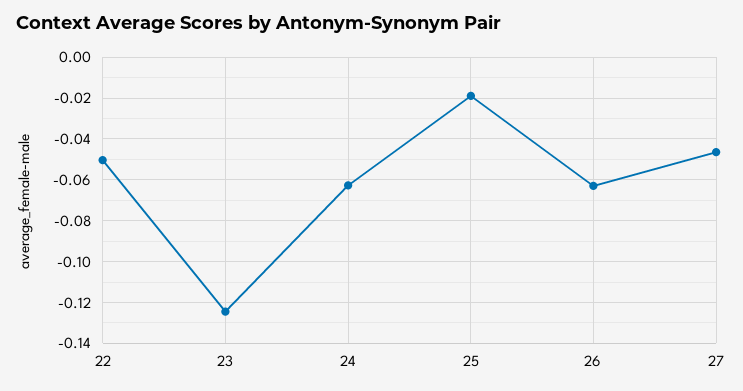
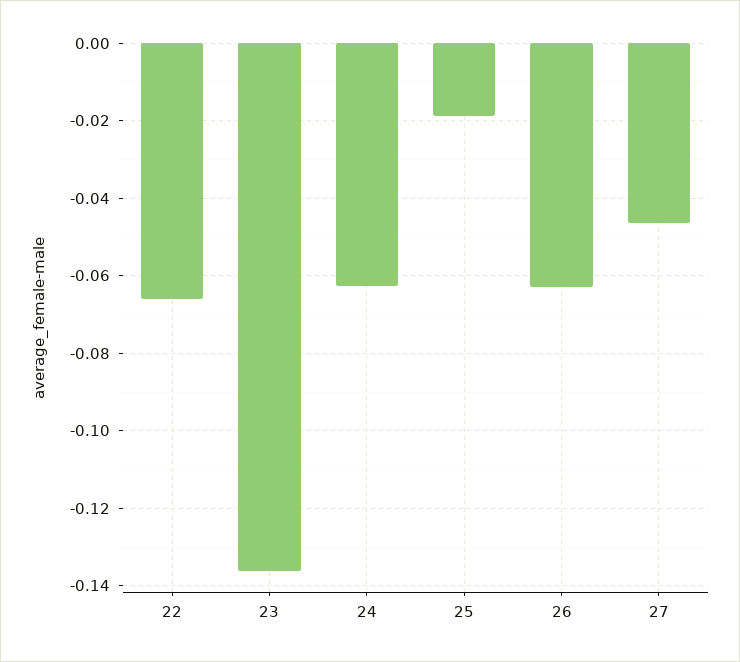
22: -0.05 -> -0.066
23: -0.125 -> -0.136

